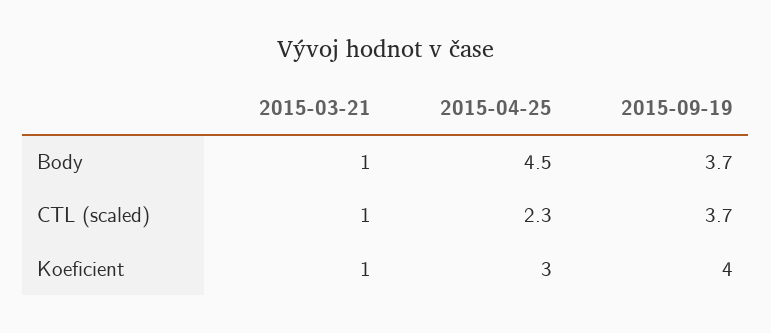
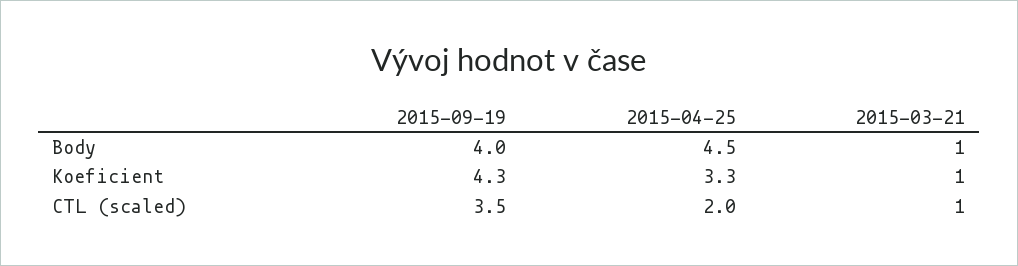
2015-09-19, Body: 3.7 -> 4
2015-04-25, CTL (scaled): 2.3 -> 2
2015-09-19, CTL (scaled): 3.7 -> 3.5
2015-04-25, Koeficient: 3 -> 3.3
2015-09-19, Koeficient: 4 -> 4.3

